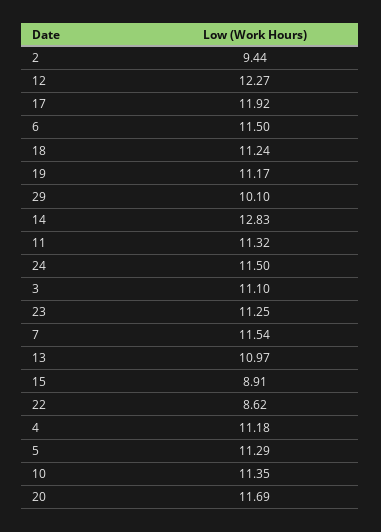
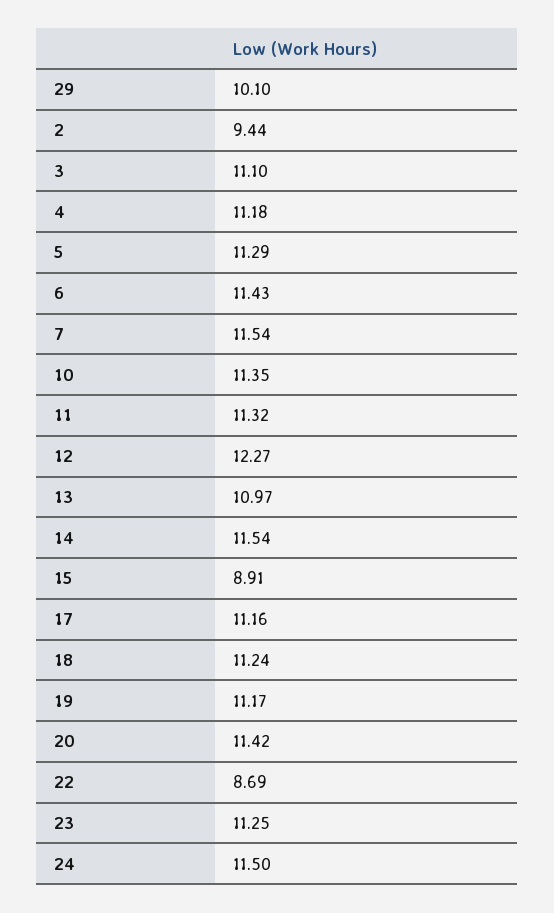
17: 11.92 -> 11.16
6: 11.5 -> 11.43
14: 12.83 -> 11.54
22: 8.62 -> 8.69
20: 11.69 -> 11.42

